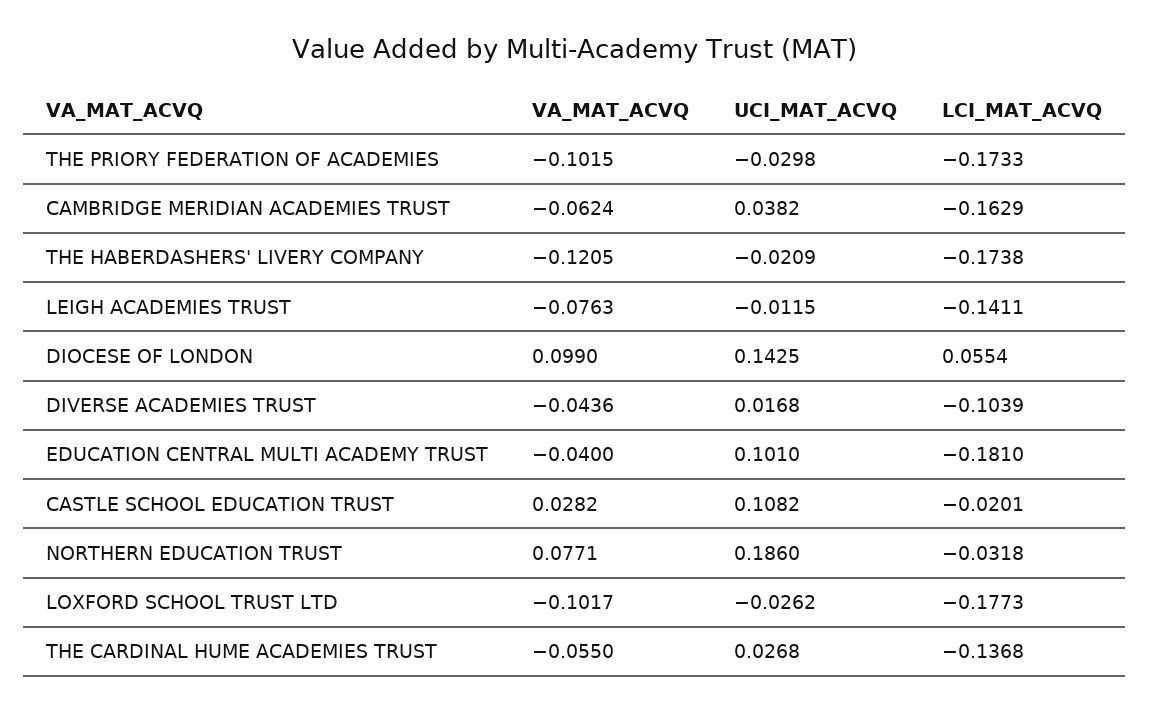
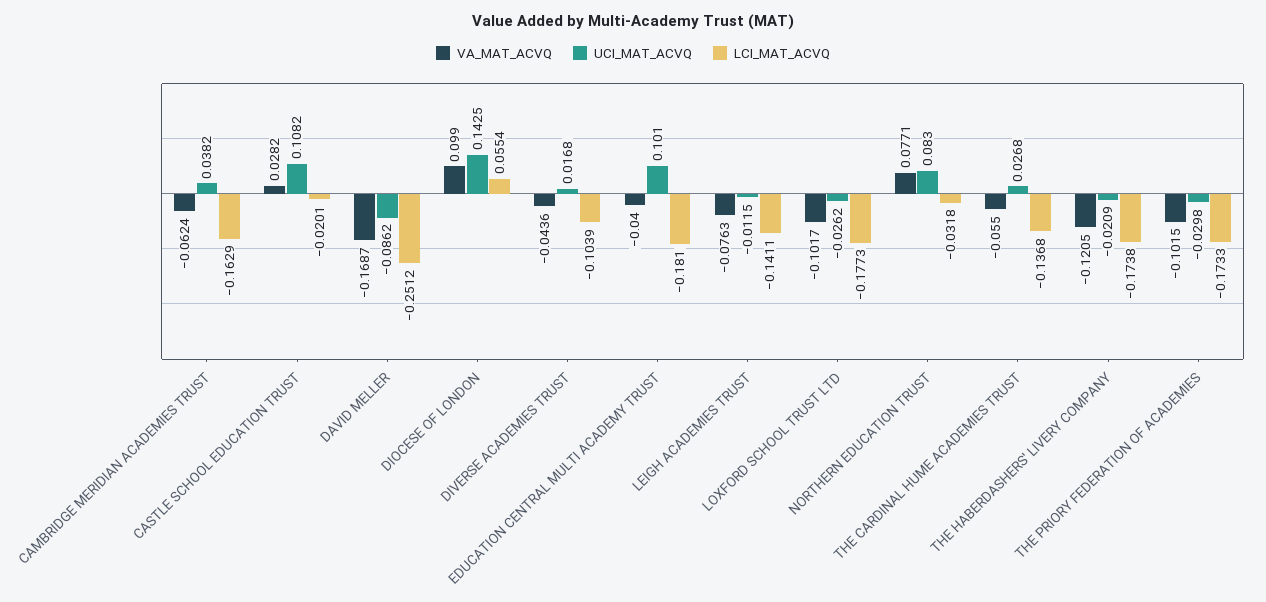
UCI_MAT_ACVQ, NORTHERN EDUCATION TRUST: 0.186 -> 0.083
VA_MAT_ACVQ, DAVID MELLER: none -> -0.1687
UCI_MAT_ACVQ, DAVID MELLER: none -> -0.0862
LCI_MAT_ACVQ, DAVID MELLER: none -> -0.2512

